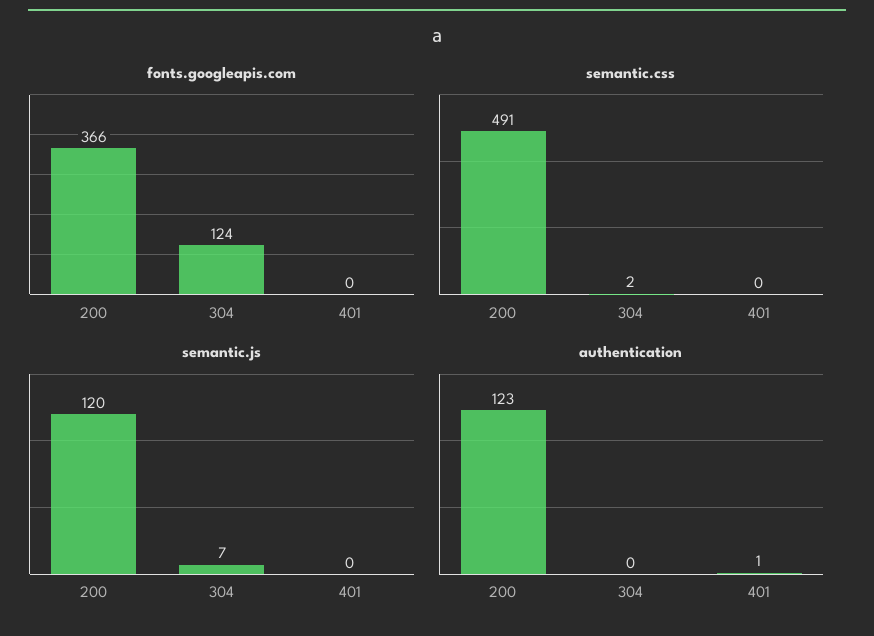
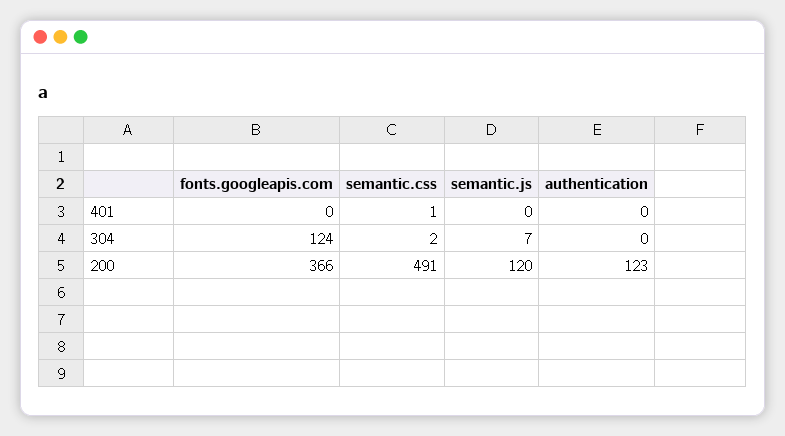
semantic.css, 401: 0 -> 1
authentication, 401: 1 -> 0

